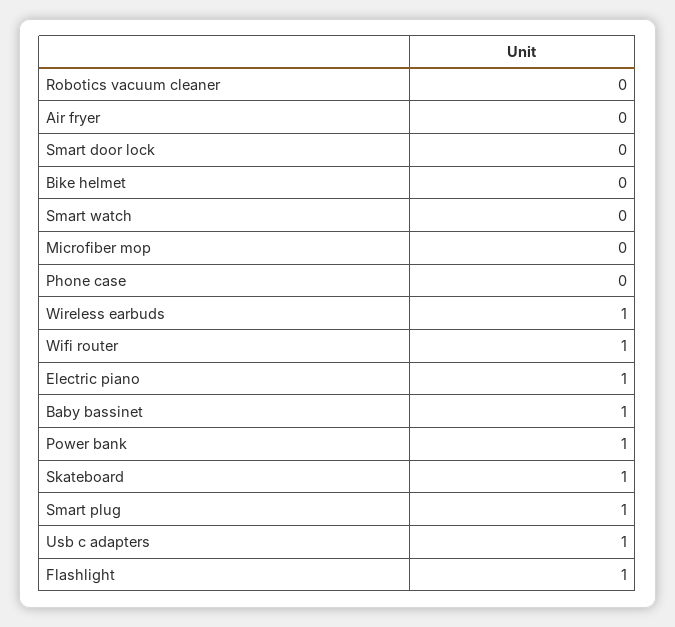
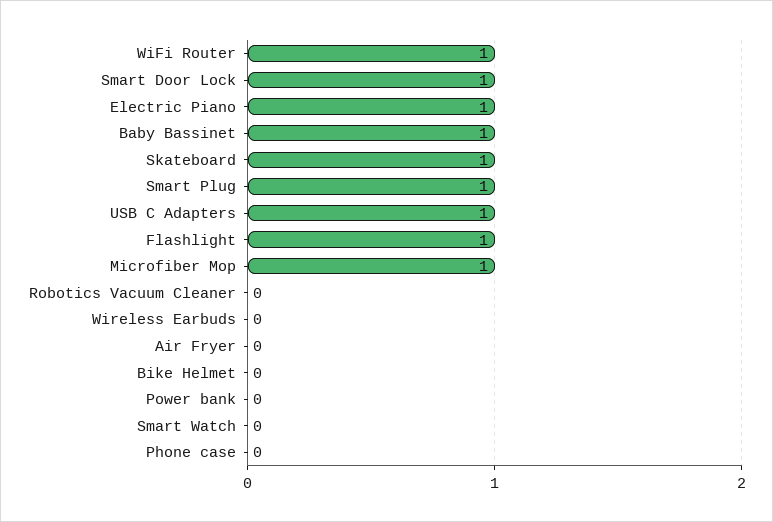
Smart door lock: 0 -> 1
Microfiber mop: 0 -> 1
Wireless earbuds: 1 -> 0
Power bank: 1 -> 0

